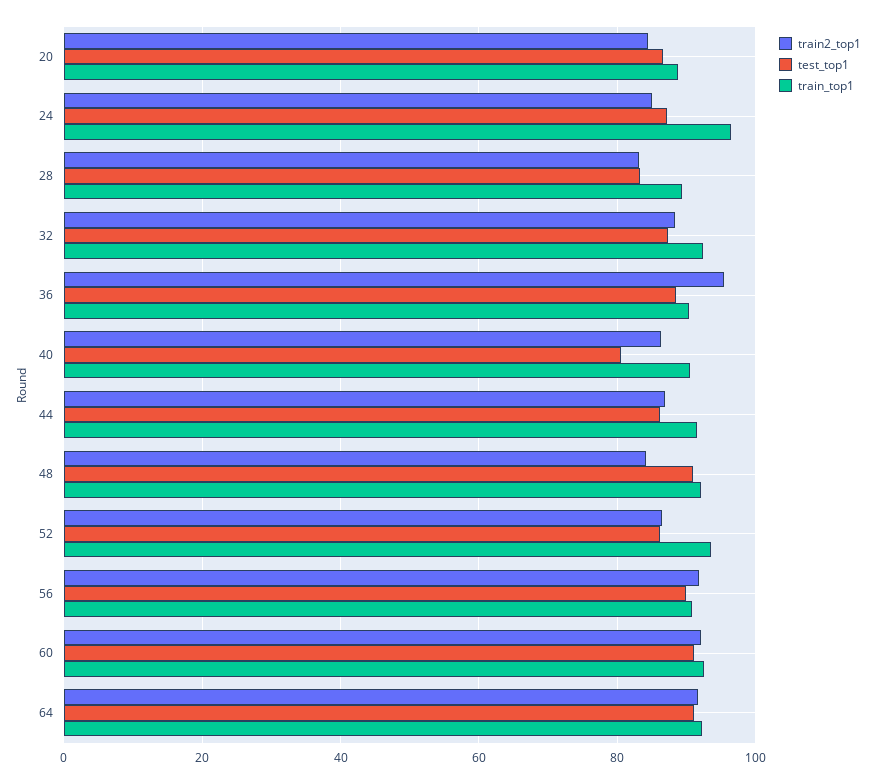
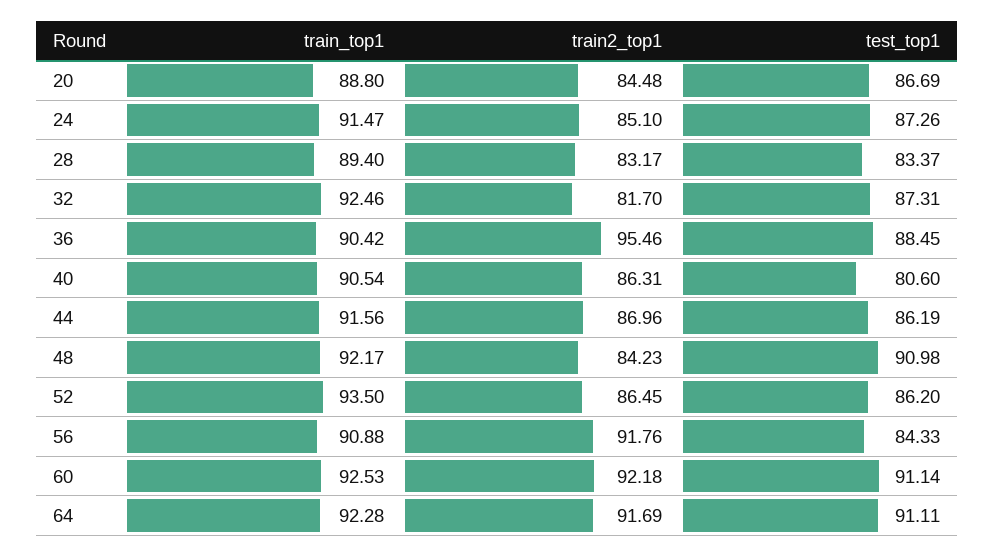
train_top1, 24: 96 -> 91.47
train2_top1, 32: 88 -> 81.7
test_top1, 56: 90 -> 84.33

